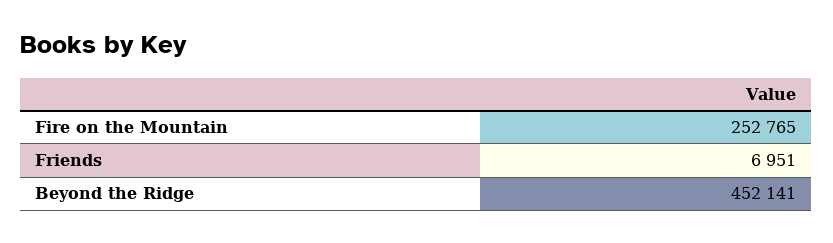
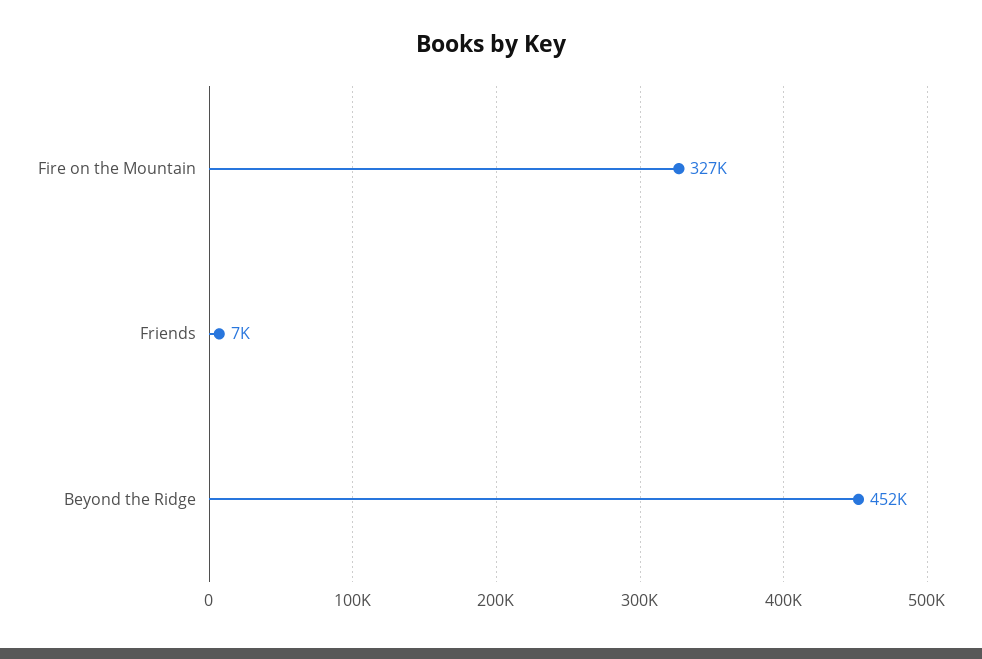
Fire on the Mountain: 252765 -> 327000

